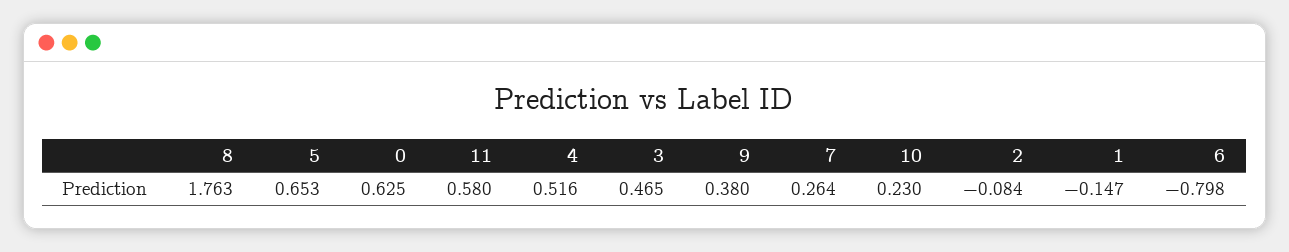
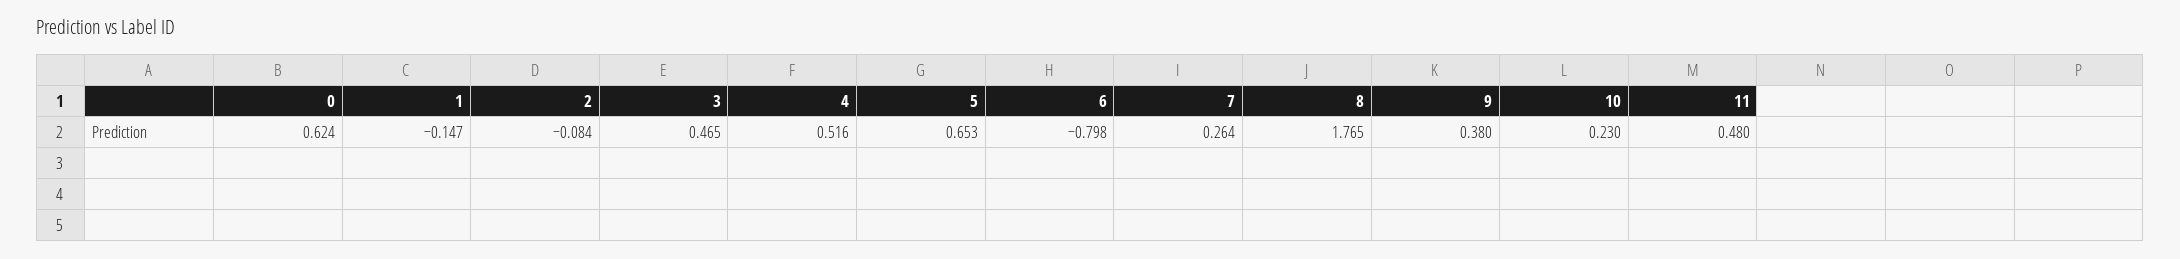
8: 1.763 -> 1.765
0: 0.625 -> 0.624
11: 0.58 -> 0.48

